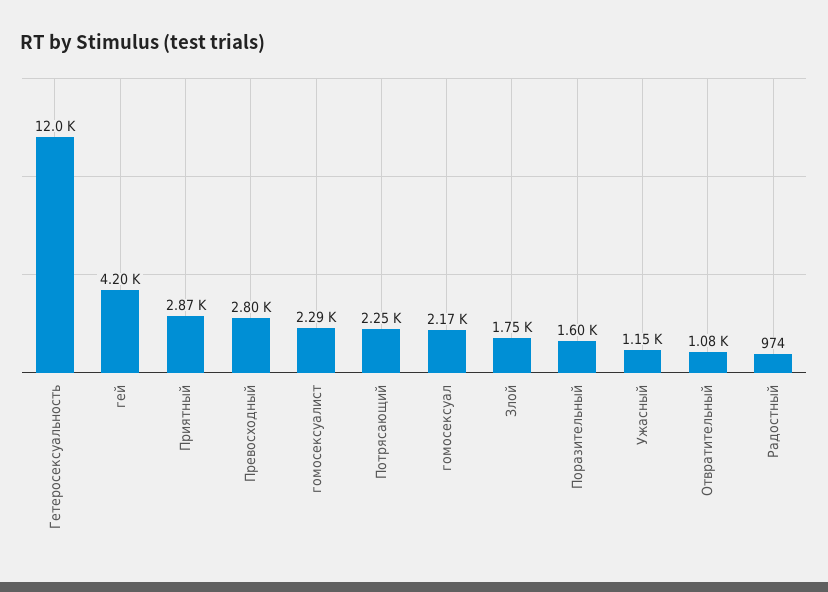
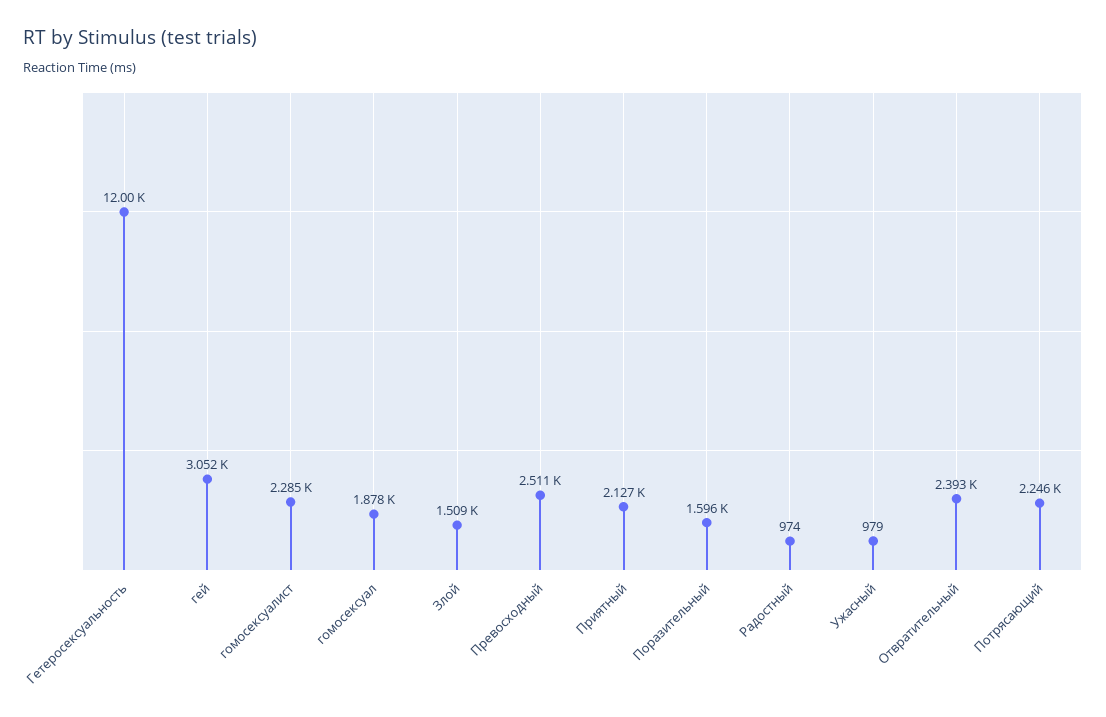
гей: 4200 -> 3052
Приятный: 2870 -> 2127
Превосходный: 2800 -> 2511
гомосексуал: 2170 -> 1878
Злой: 1750 -> 1509
Ужасный: 1150 -> 979
Отвратительный: 1080 -> 2393

